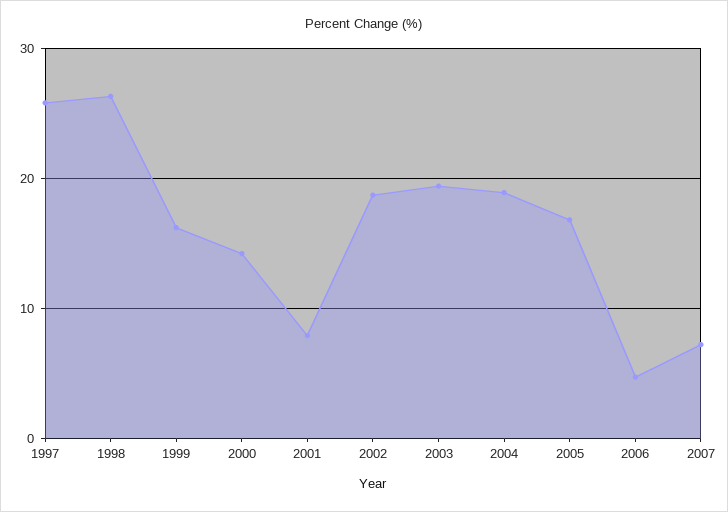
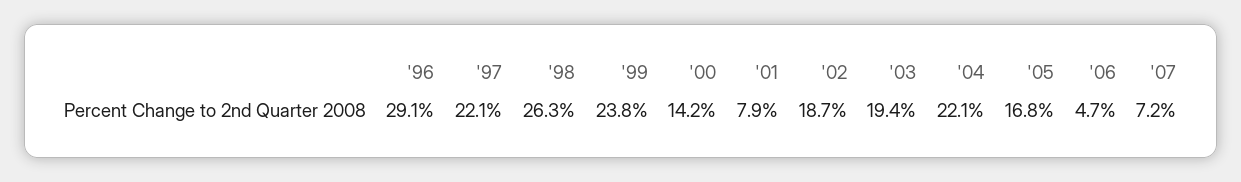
1997: 26 -> 22.1
1999: 16 -> 23.8
2004: 19 -> 22.1
'96: none -> 29.1

